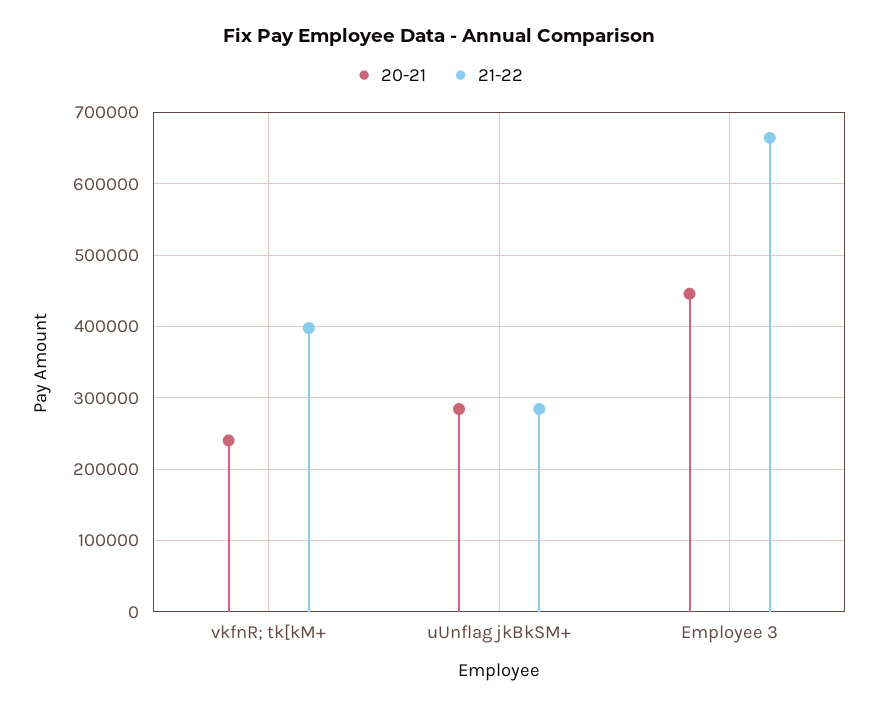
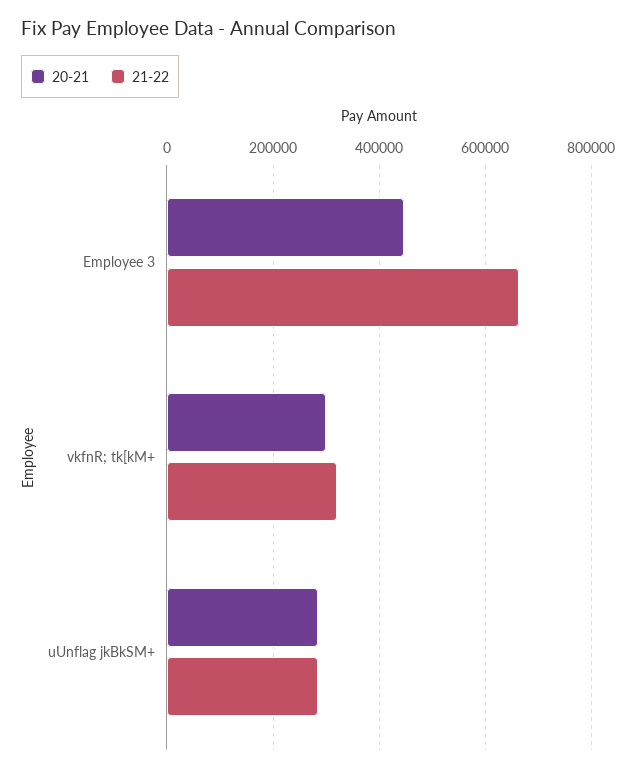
20-21, vkfnR; tk[kM+: 240000 -> 300000
21-22, vkfnR; tk[kM+: 400000 -> 320000

